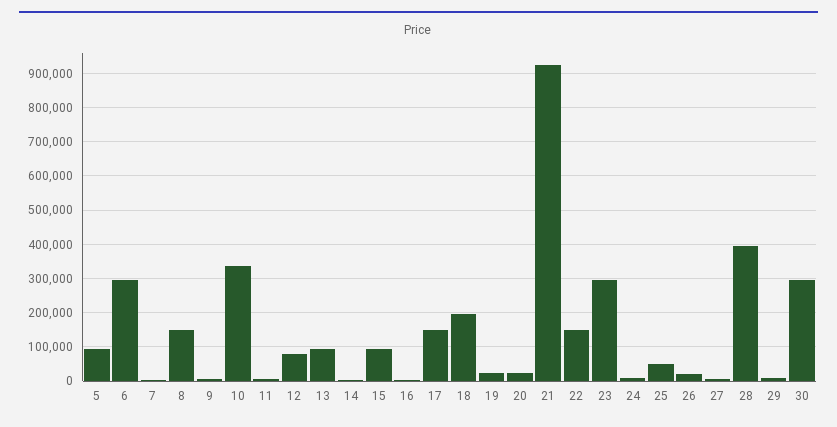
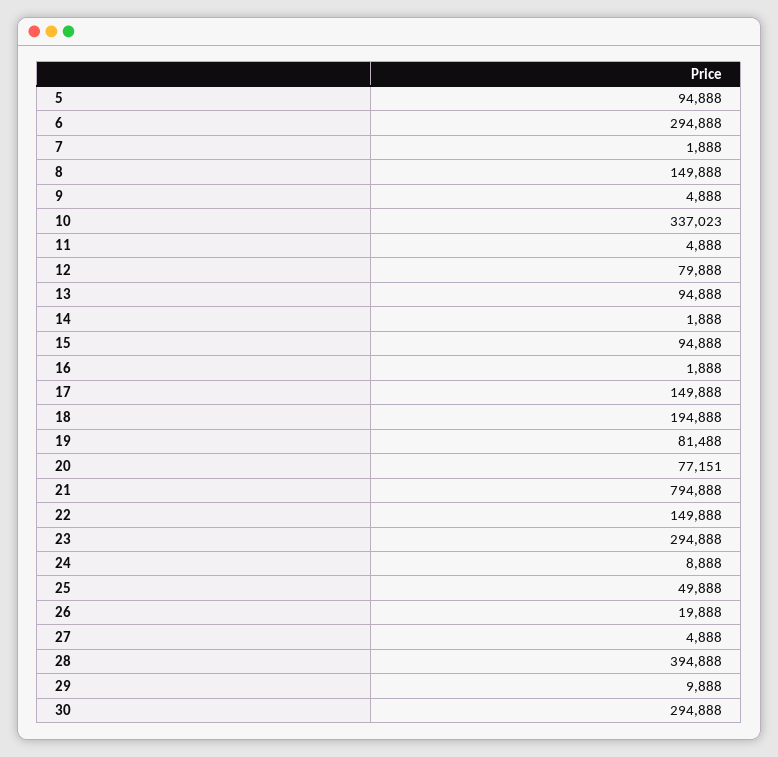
19: 20000 -> 81488
20: 20000 -> 77151
21: 920000 -> 794888

